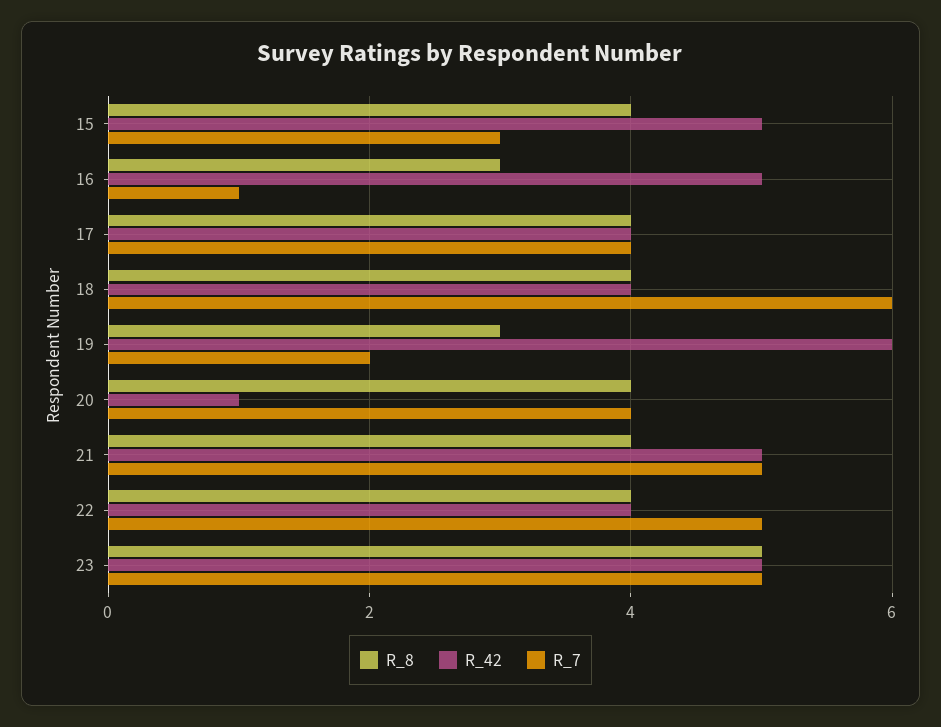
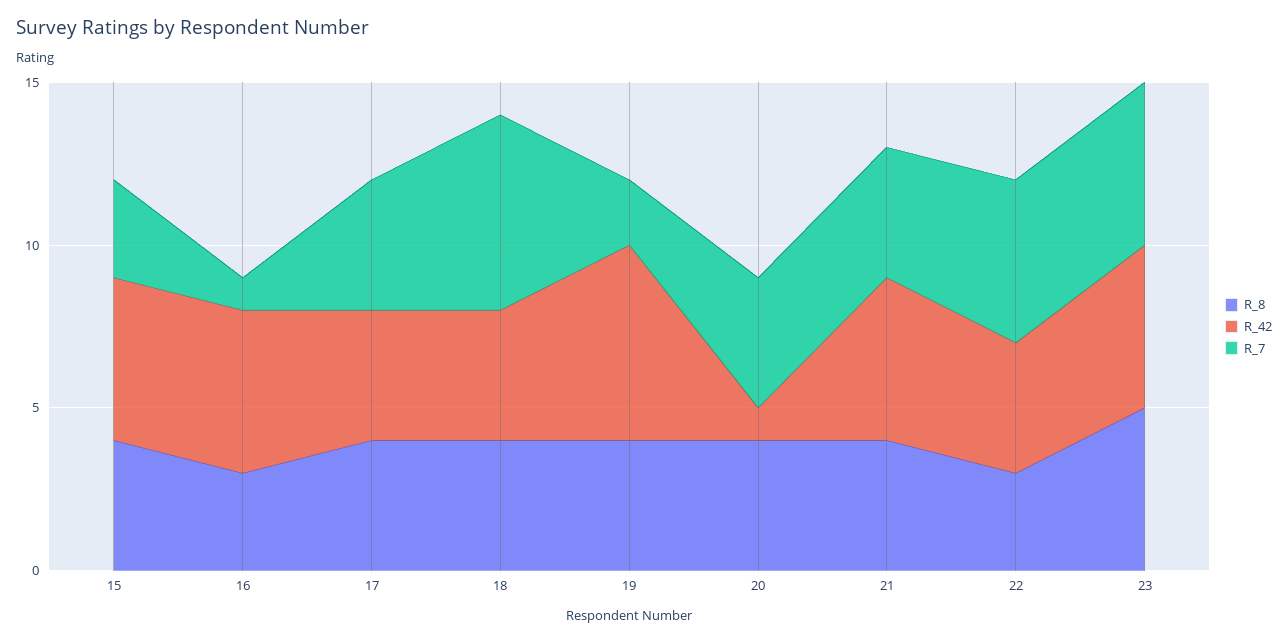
R_8, 19: 3 -> 4
R_7, 21: 5 -> 4
R_8, 22: 4 -> 3

